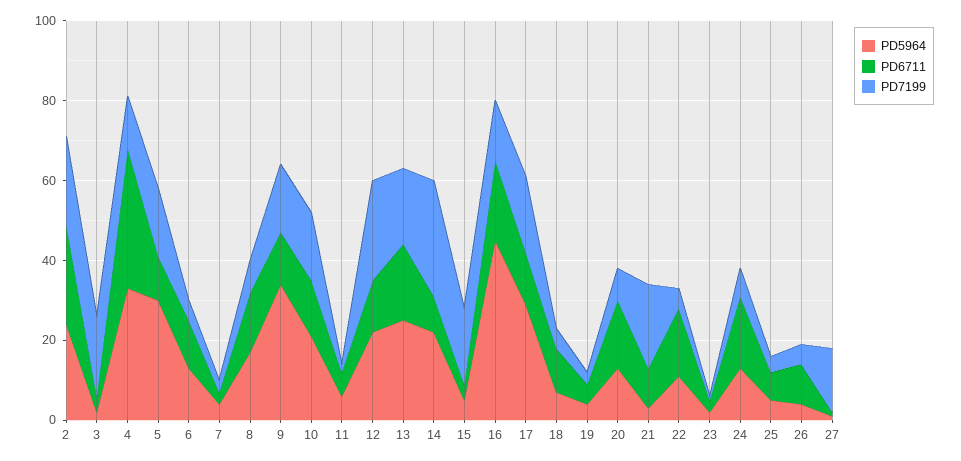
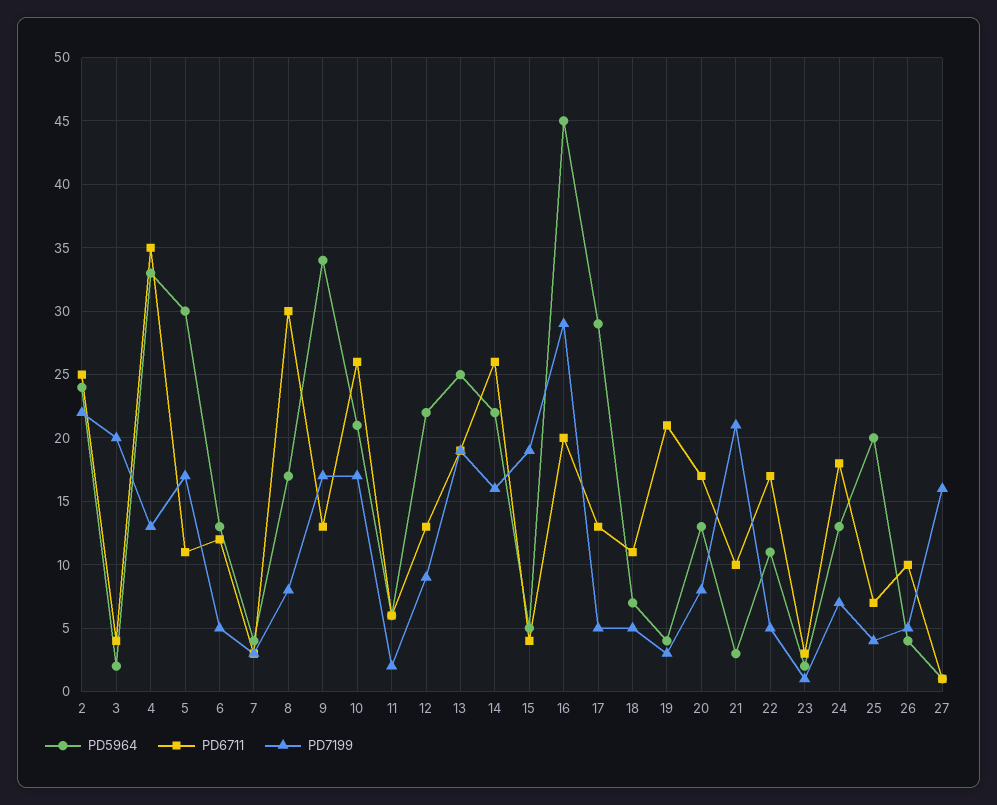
PD6711, 8: 15 -> 30
PD6711, 10: 15 -> 26
PD7199, 12: 25 -> 9
PD6711, 14: 10 -> 26
PD7199, 14: 30 -> 16
PD7199, 16: 15 -> 29
PD7199, 17: 20 -> 5
PD6711, 19: 5 -> 21
PD5964, 25: 5 -> 20

